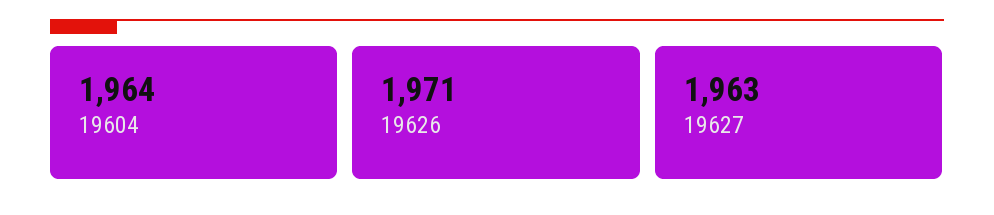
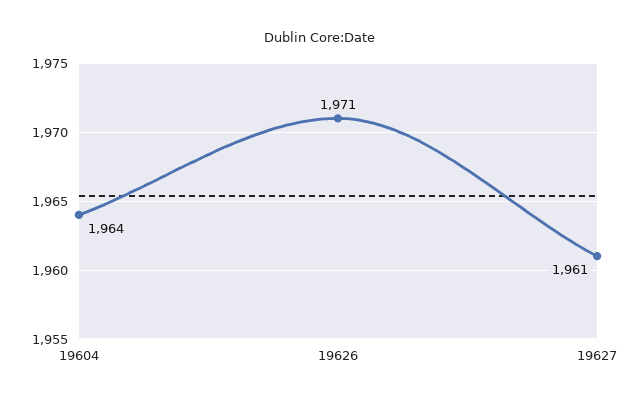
19627: 1963 -> 1961

